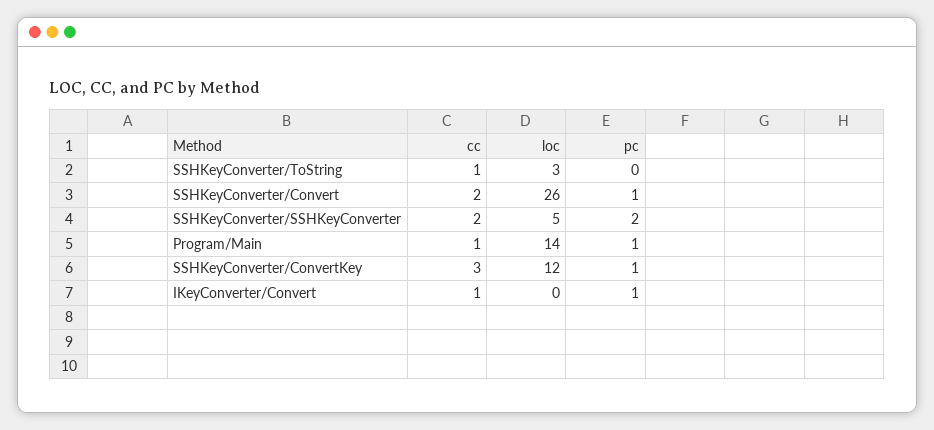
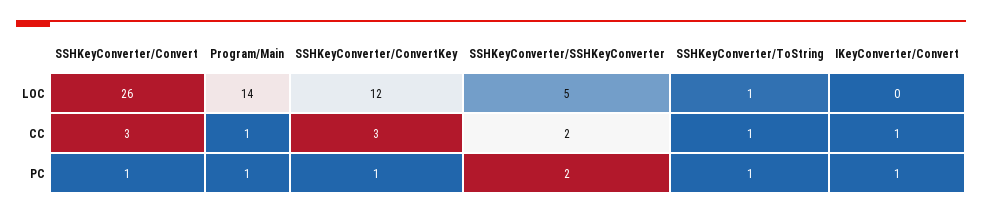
loc, SSHKeyConverter/ToString: 3 -> 1
pc, SSHKeyConverter/ToString: 0 -> 1
cc, SSHKeyConverter/Convert: 2 -> 3

